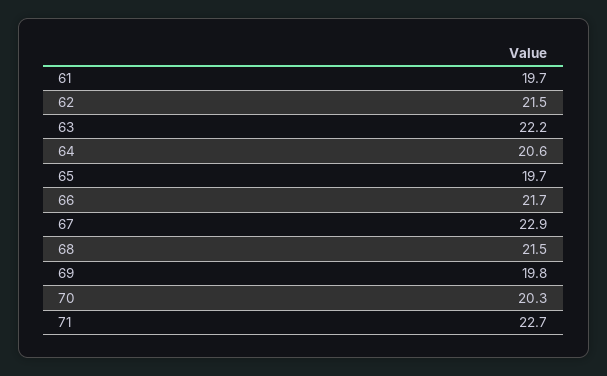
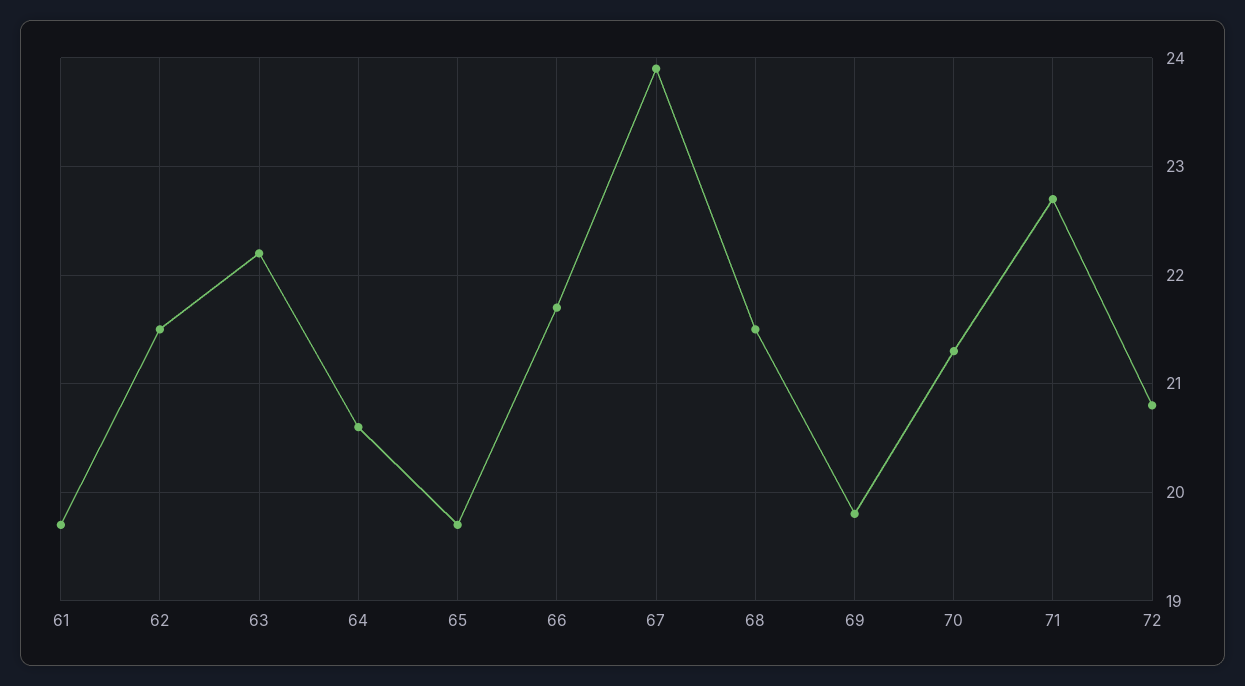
67: 22.9 -> 23.9
70: 20.3 -> 21.3
72: none -> 20.8

